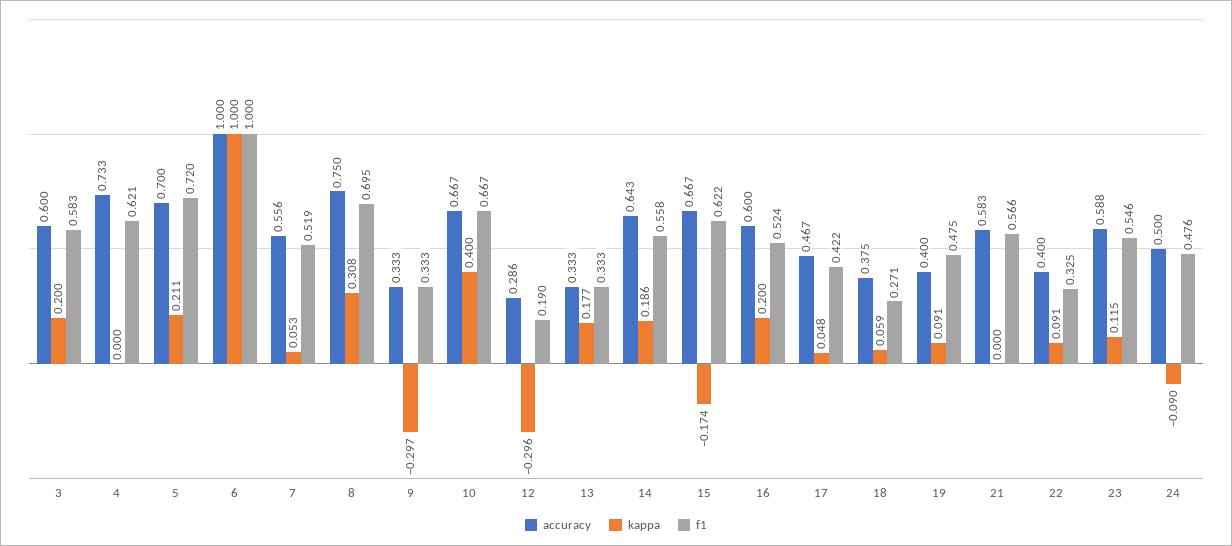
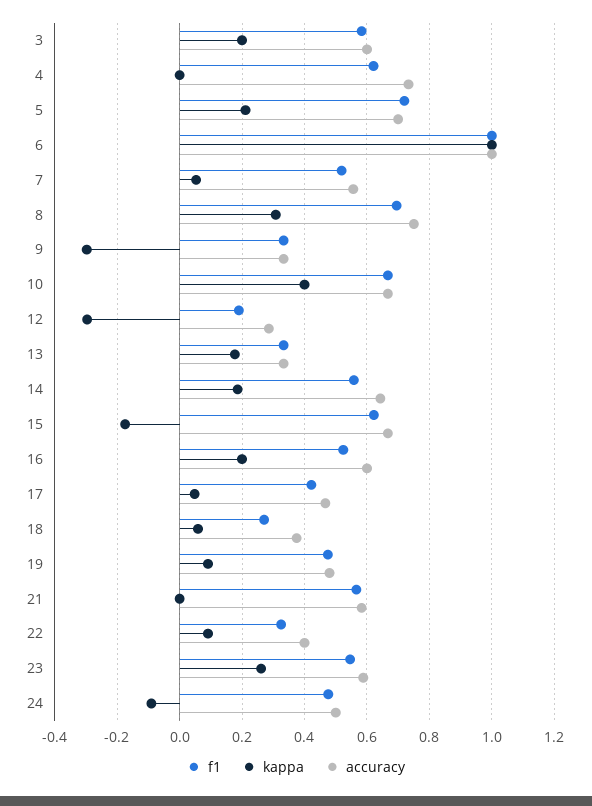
accuracy, 19: 0.4 -> 0.48
kappa, 23: 0.115 -> 0.26

